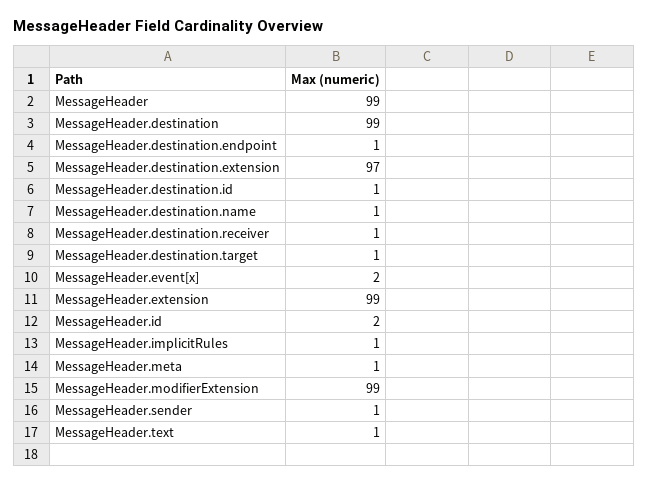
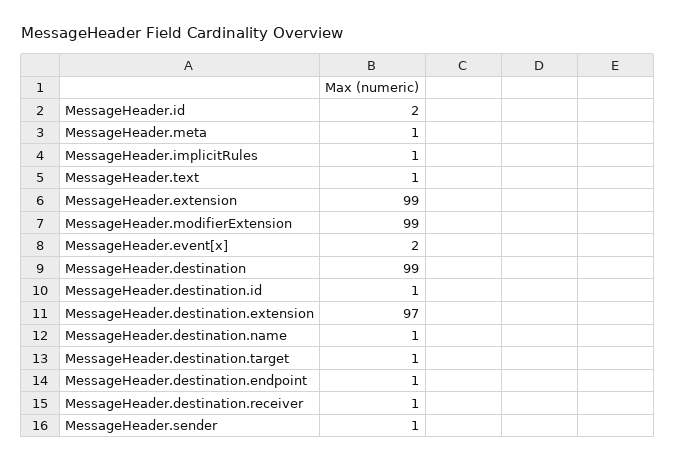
MessageHeader: 99 -> none

